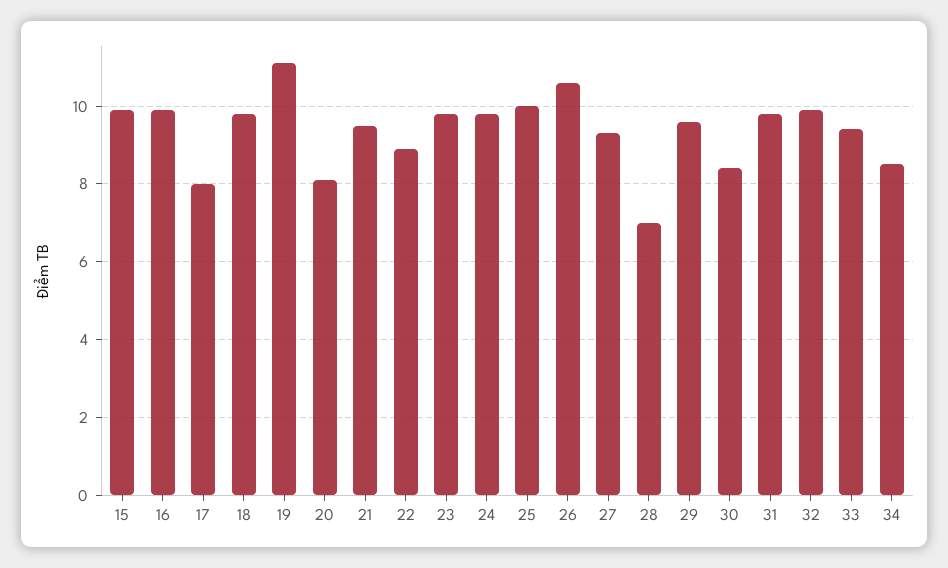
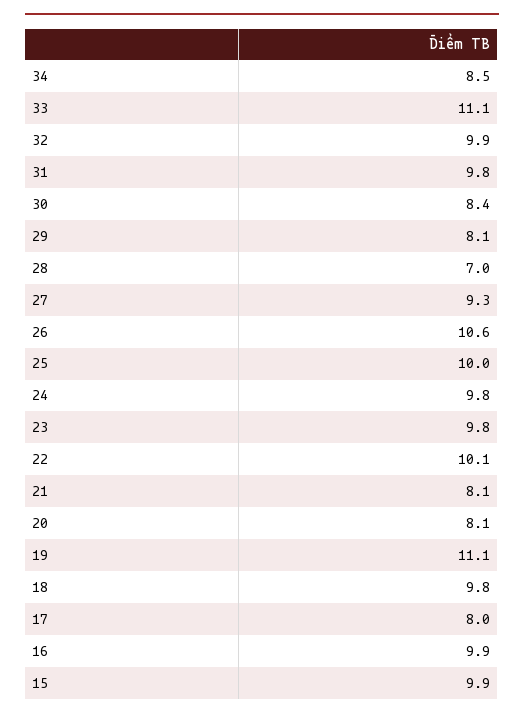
21: 9.5 -> 8.1
22: 9 -> 10.1
29: 9.5 -> 8.1
33: 9.5 -> 11.1

